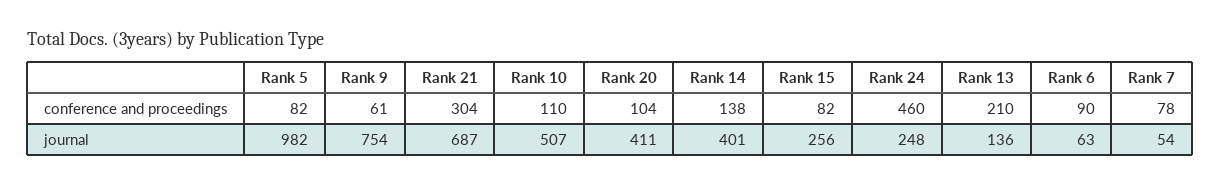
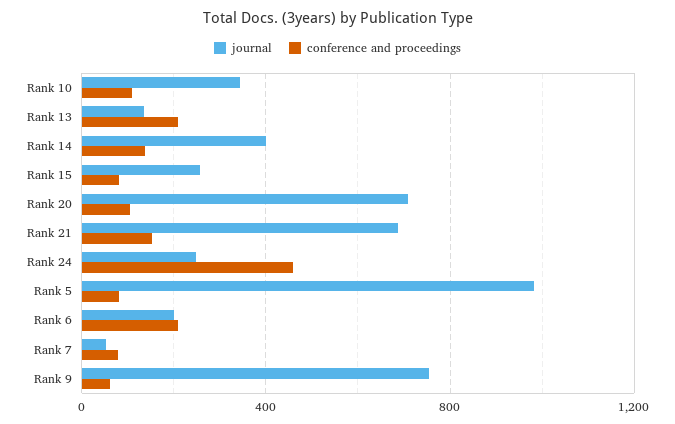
conference and proceedings, Rank 21: 304 -> 150
conference and proceedings, Rank 6: 90 -> 200
journal, Rank 10: 507 -> 350
journal, Rank 20: 411 -> 700
journal, Rank 6: 63 -> 200

